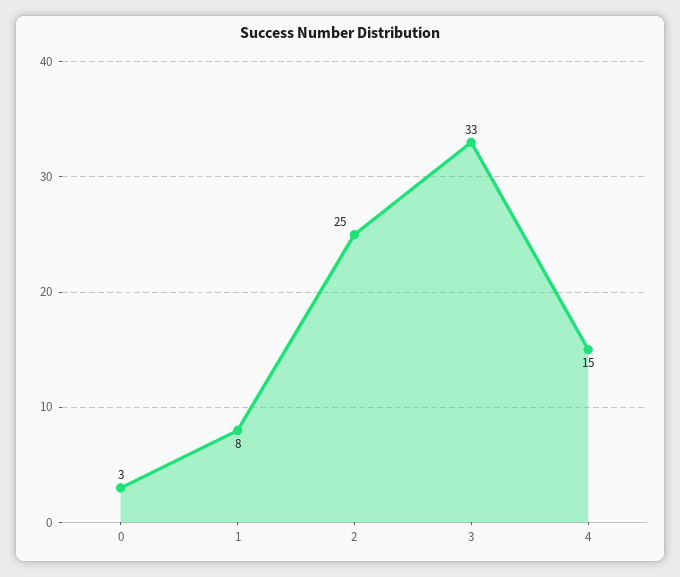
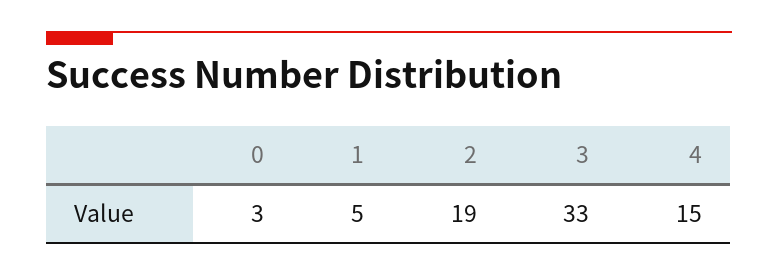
1: 8 -> 5
2: 25 -> 19

